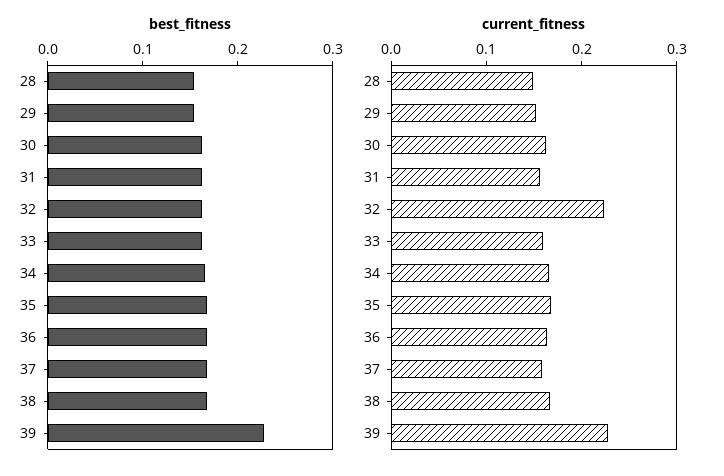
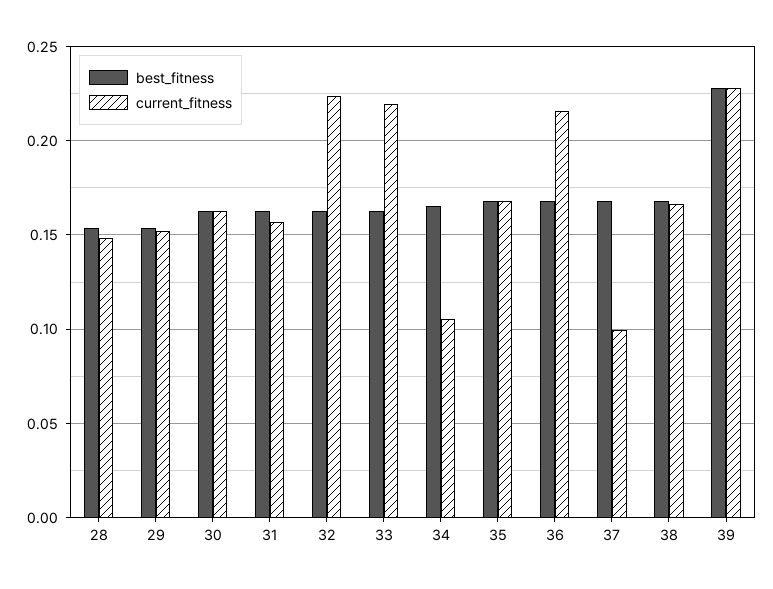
current_fitness, 33: 0.16 -> 0.22
current_fitness, 34: 0.16 -> 0.105
current_fitness, 36: 0.16 -> 0.215
current_fitness, 37: 0.16 -> 0.1

